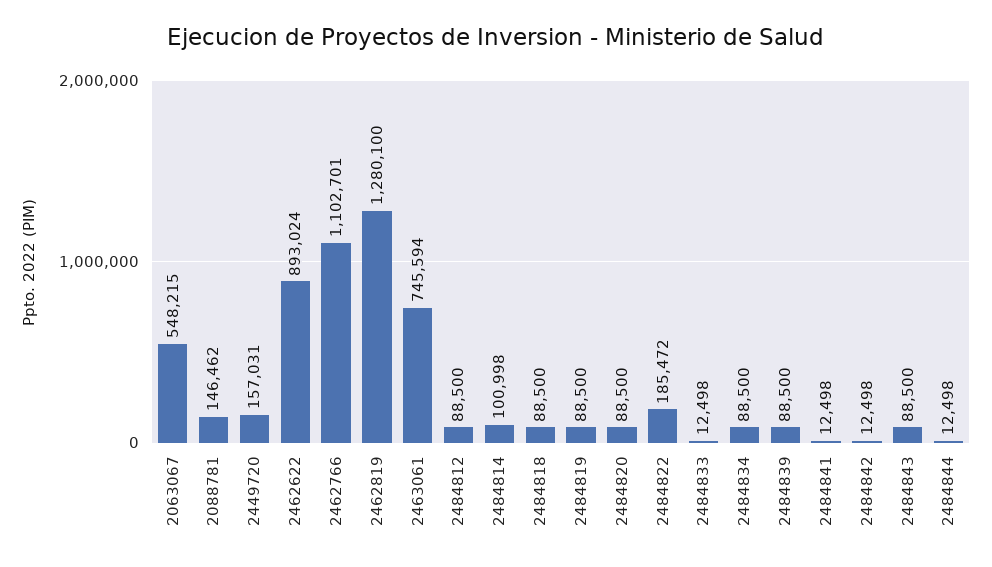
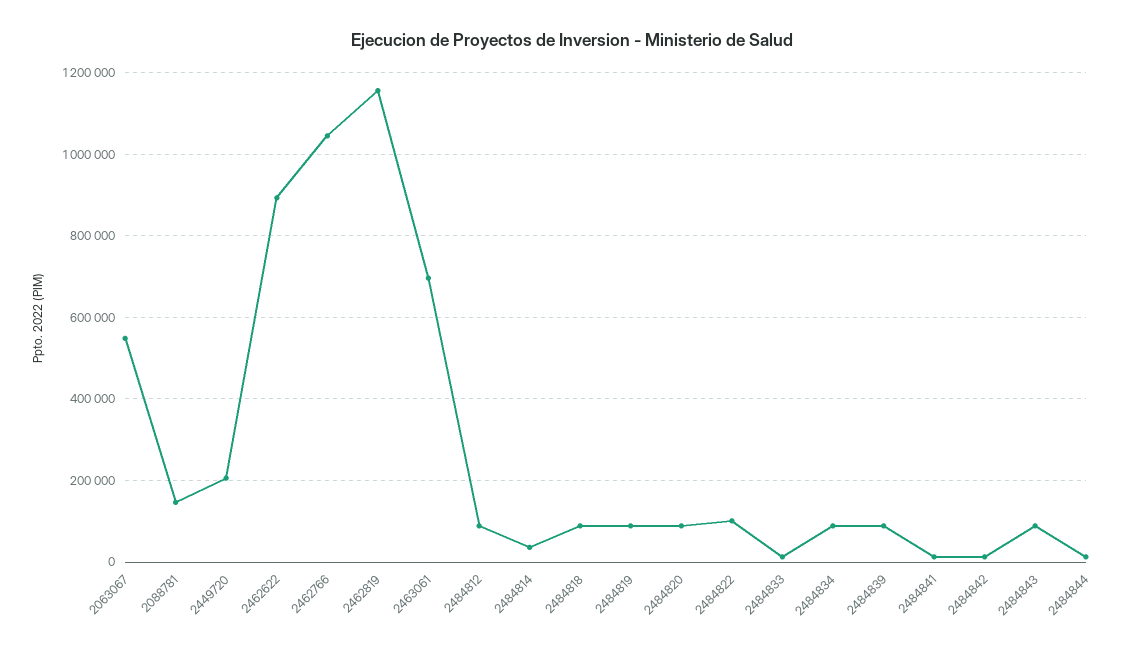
2449720: 157031 -> 200000
2462766: 1102701 -> 1040000
2462819: 1280100 -> 1160000
2463061: 745594 -> 700000
2484814: 100998 -> 40000
2484822: 185472 -> 100000

